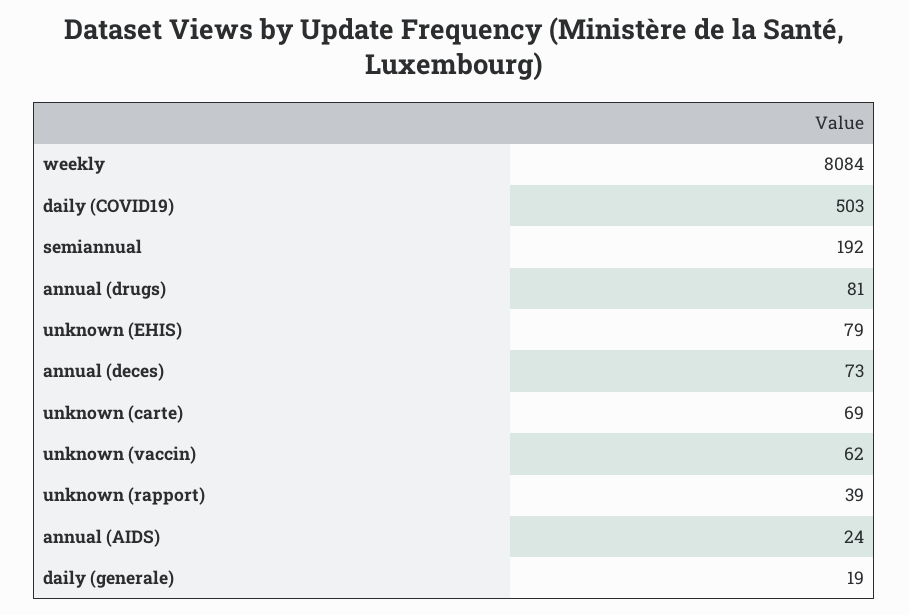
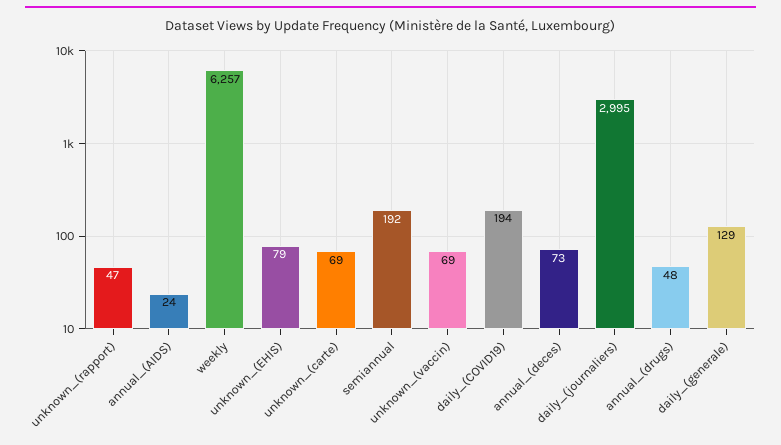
weekly: 8084 -> 6257
daily (COVID19): 503 -> 194
annual (drugs): 81 -> 48
unknown (vaccin): 62 -> 69
unknown (rapport): 39 -> 47
daily (generale): 19 -> 129
daily_(journaliers): none -> 2995

